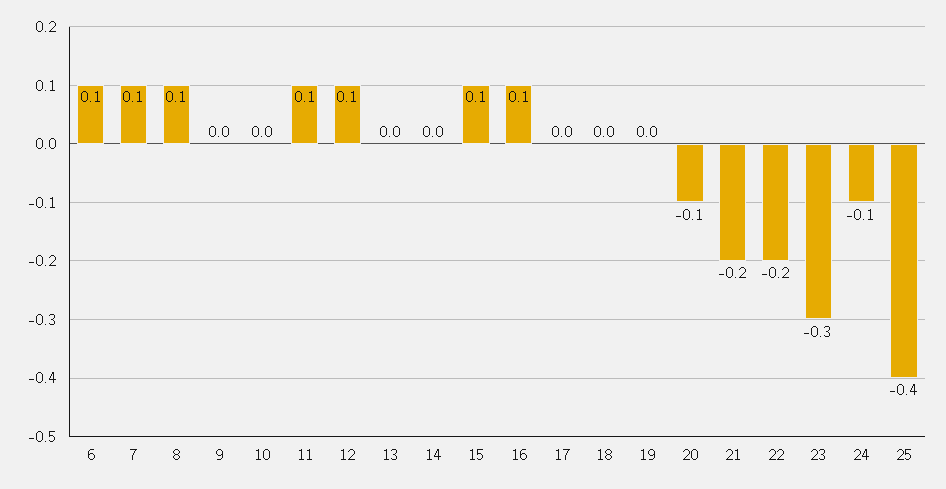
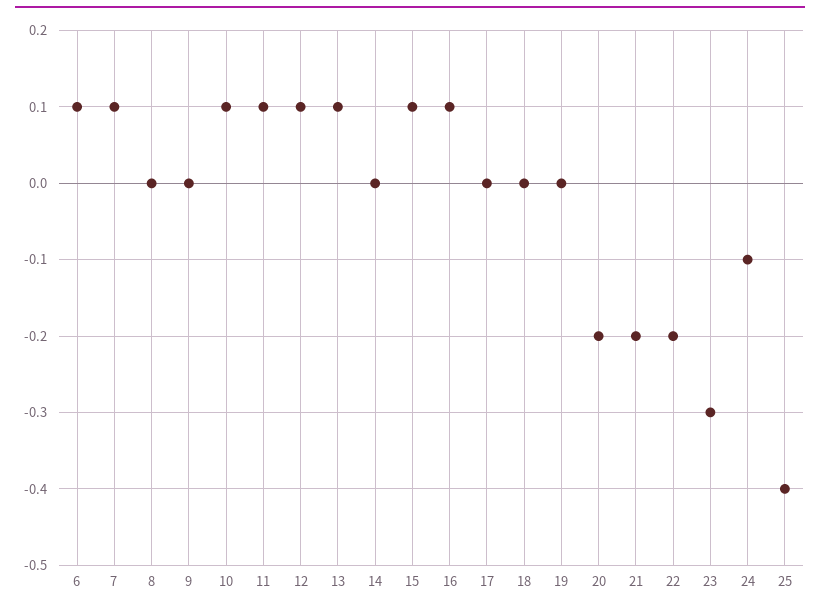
8: 0.1 -> 0
10: 0 -> 0.1
13: 0 -> 0.1
20: -0.1 -> -0.2

